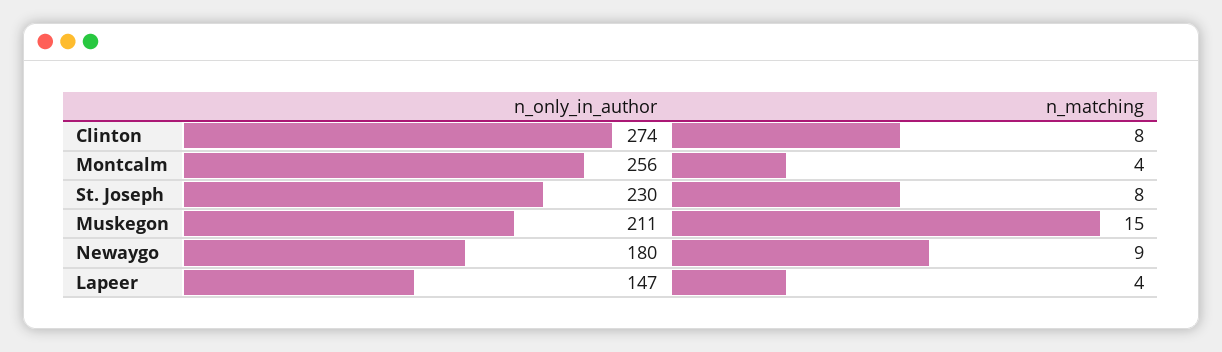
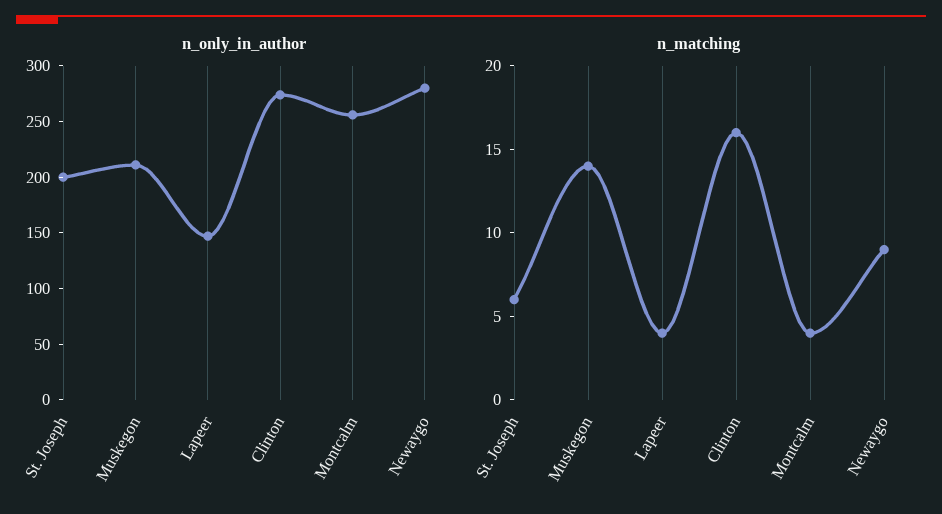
n_matching, Clinton: 8 -> 16
n_only_in_author, St. Joseph: 230 -> 200
n_matching, St. Joseph: 8 -> 6
n_matching, Muskegon: 15 -> 14
n_only_in_author, Newaygo: 180 -> 280

